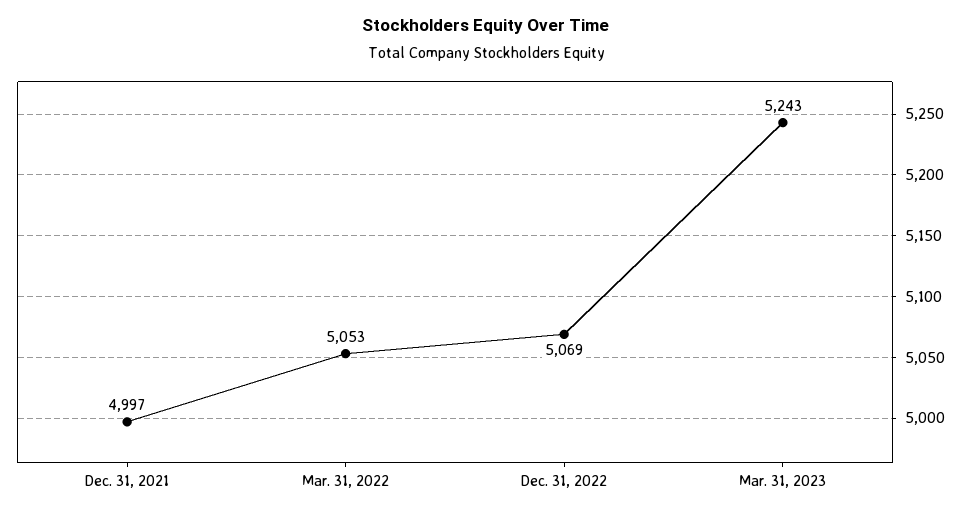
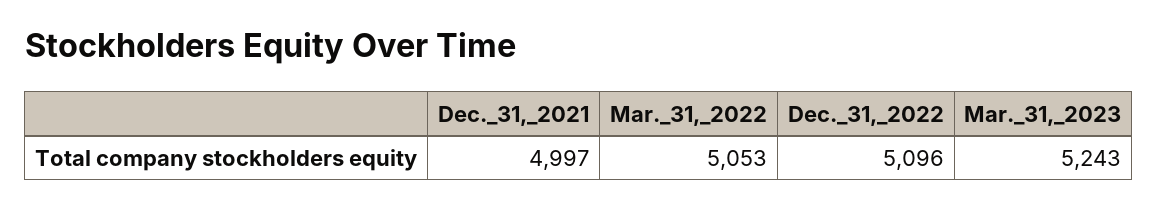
Dec. 31, 2022: 5069 -> 5096

